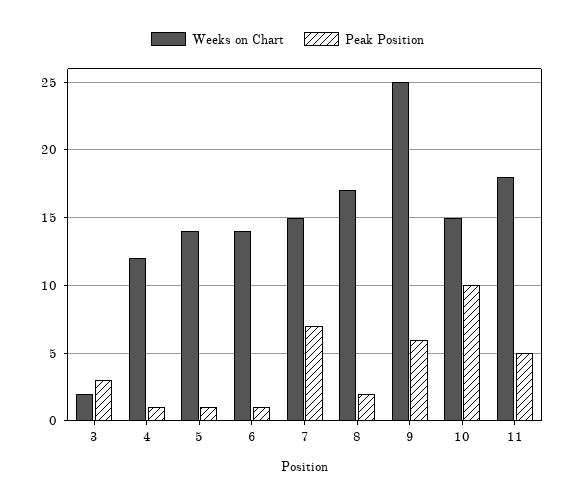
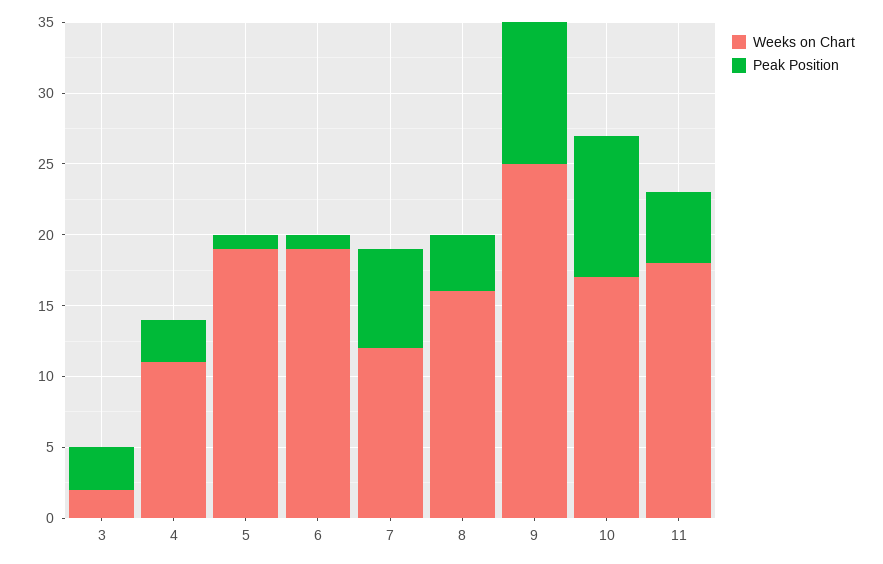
Weeks on Chart, 4: 12 -> 11
Peak Position, 4: 1 -> 3
Weeks on Chart, 5: 14 -> 19
Weeks on Chart, 6: 14 -> 19
Weeks on Chart, 7: 15 -> 12
Weeks on Chart, 8: 17 -> 16
Peak Position, 8: 2 -> 4
Peak Position, 9: 6 -> 10
Weeks on Chart, 10: 15 -> 17

